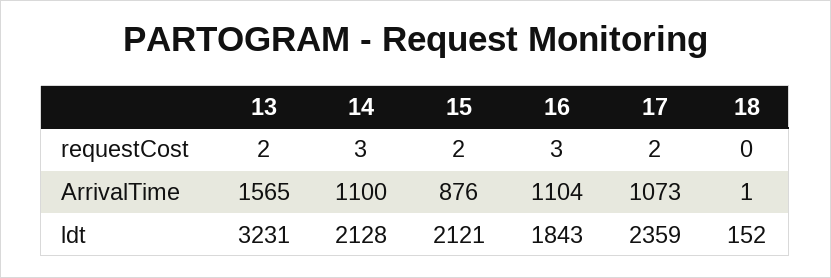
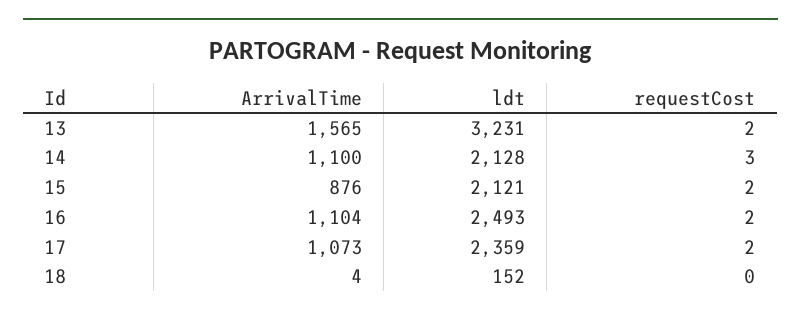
16, requestCost: 3 -> 2
18, ArrivalTime: 1 -> 4
16, ldt: 1843 -> 2493

